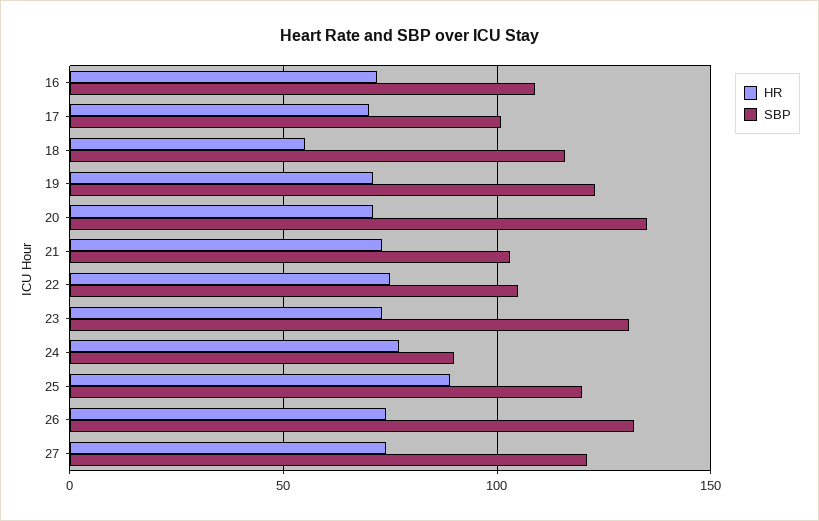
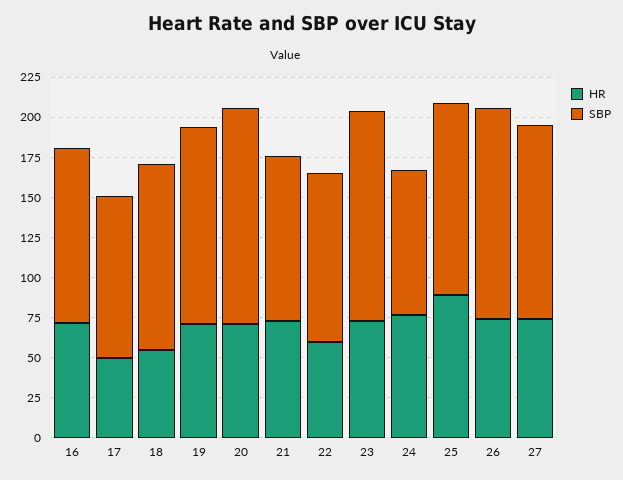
HR, 17: 70 -> 50
HR, 22: 75 -> 60

